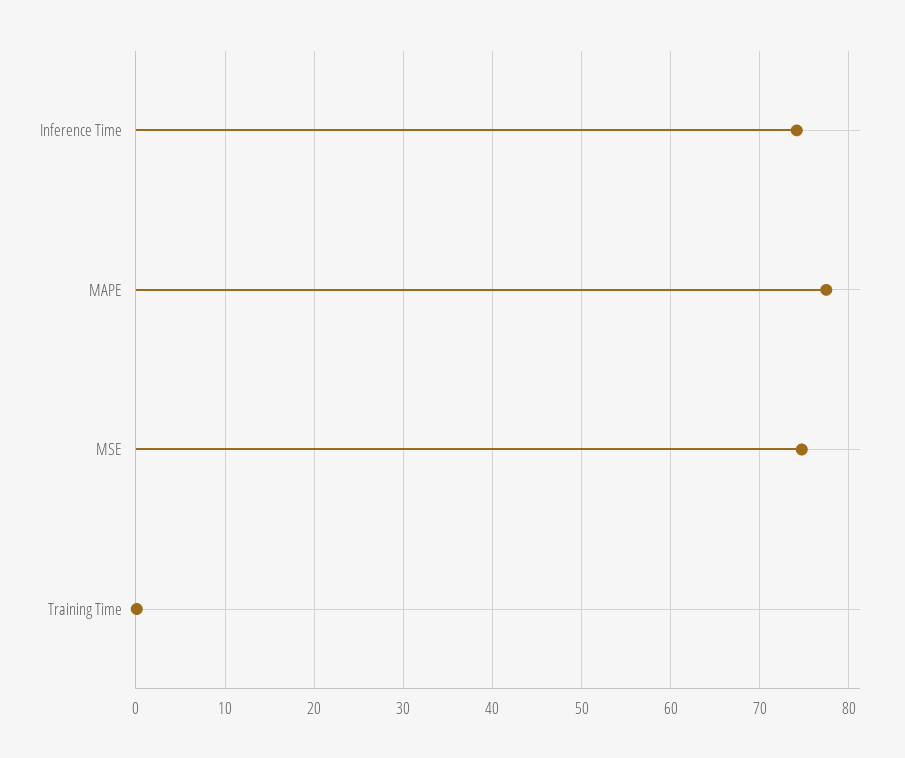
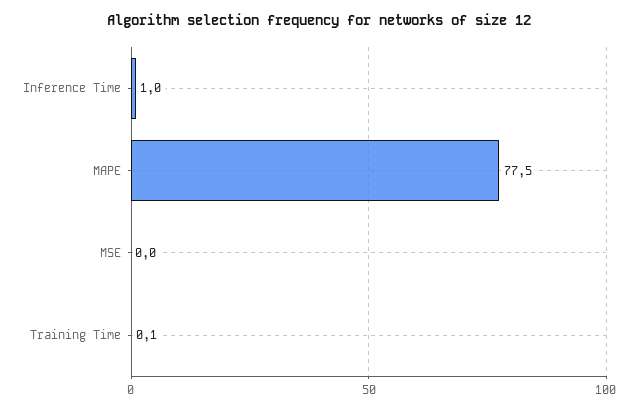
Inference Time: 74 -> 1
MSE: 75 -> 0

